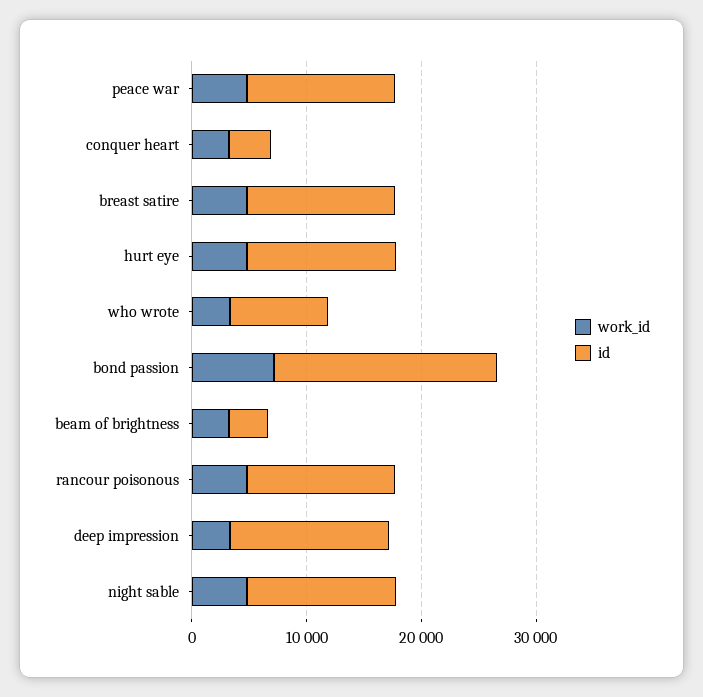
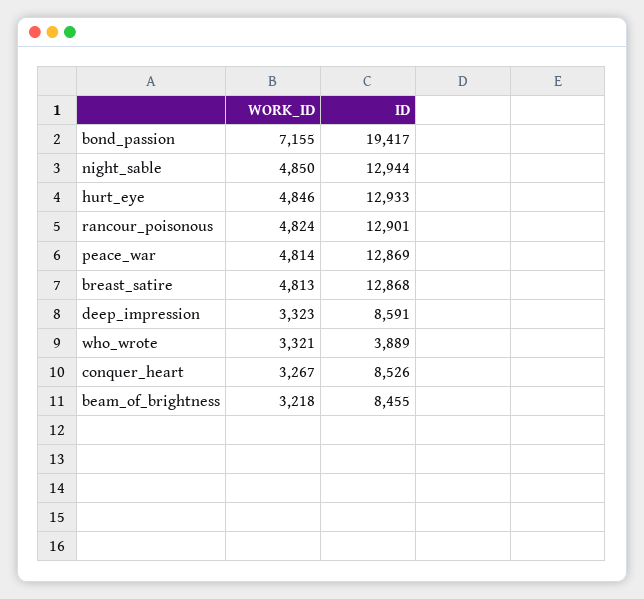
id, conquer heart: 4000 -> 8526
id, who wrote: 8000 -> 3889
id, beam of brightness: 4000 -> 8455
id, deep impression: 14000 -> 8591

